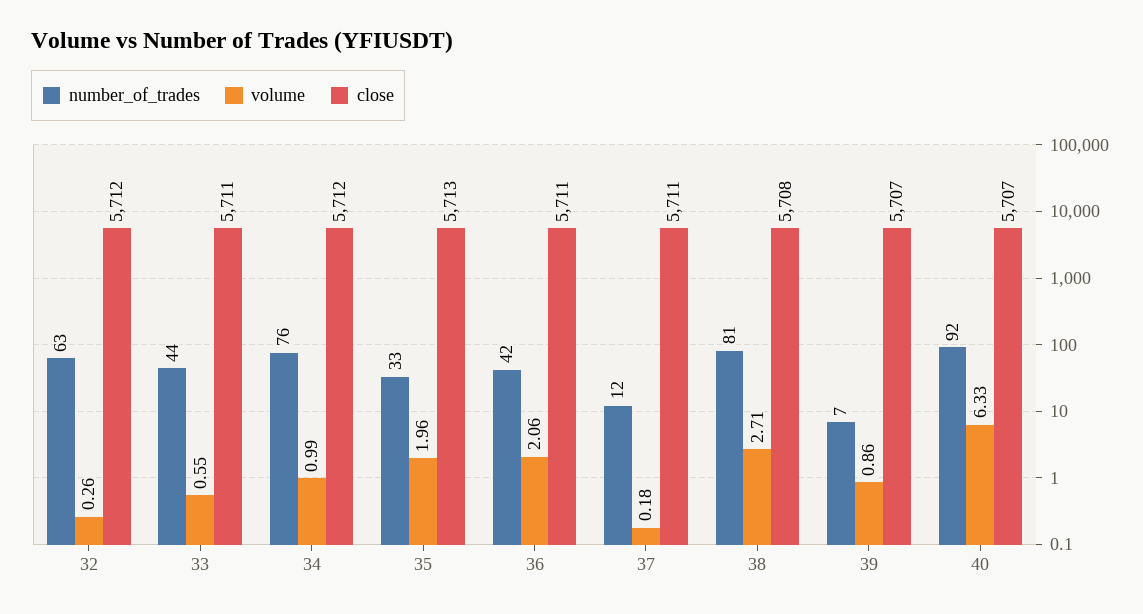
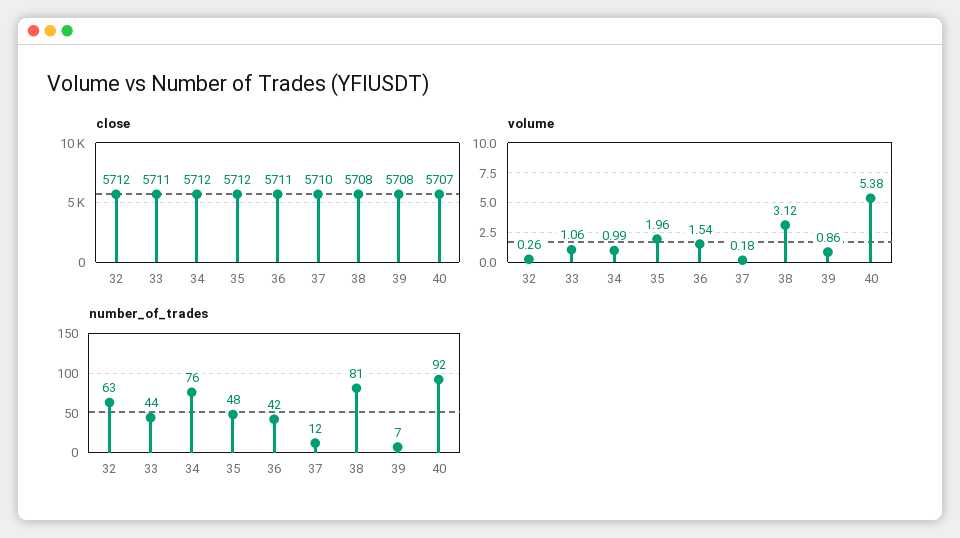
volume, 33: 0.55 -> 1.06
number_of_trades, 35: 33 -> 48
close, 35: 5713 -> 5712
volume, 36: 2.06 -> 1.54
close, 37: 5711 -> 5710
volume, 38: 2.71 -> 3.12
close, 39: 5707 -> 5708
volume, 40: 6.33 -> 5.38

